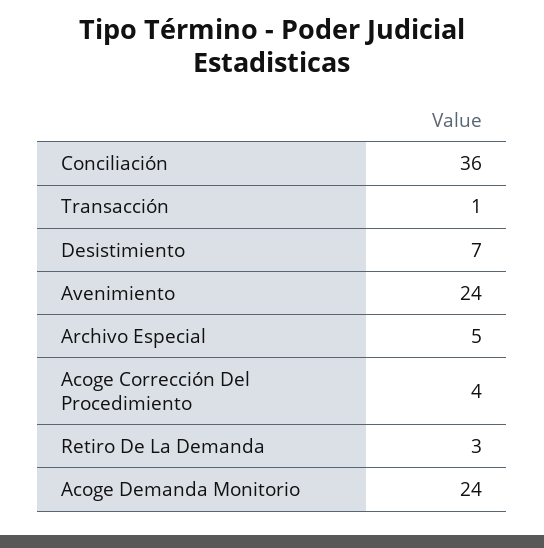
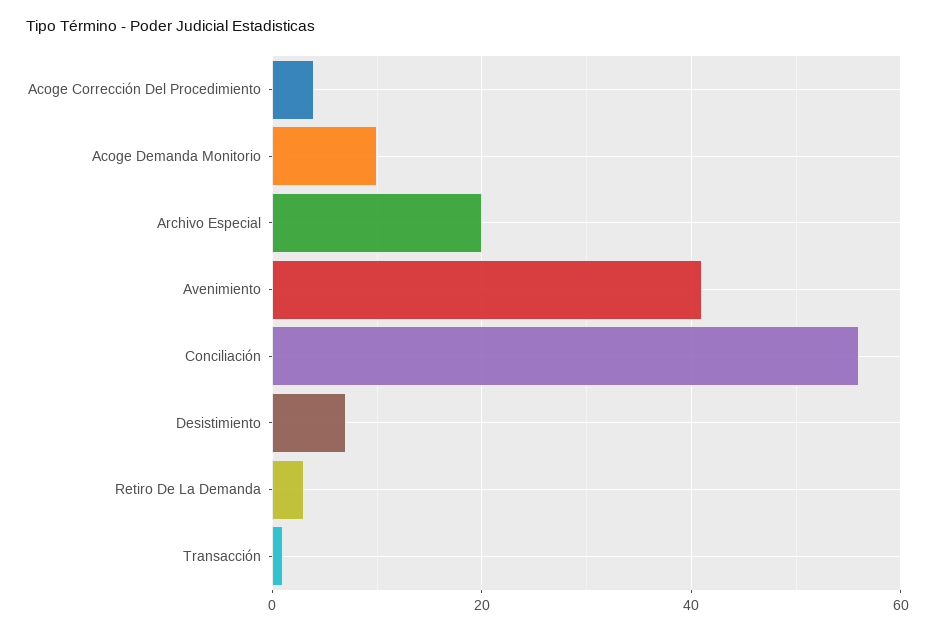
Conciliación: 36 -> 55
Avenimiento: 24 -> 40
Archivo Especial: 5 -> 20
Acoge Demanda Monitorio: 24 -> 10

